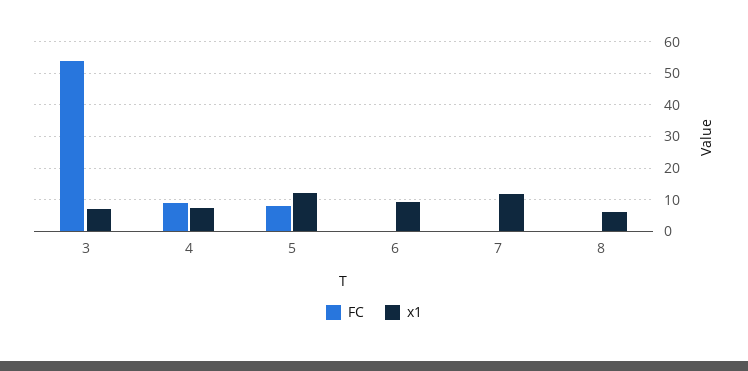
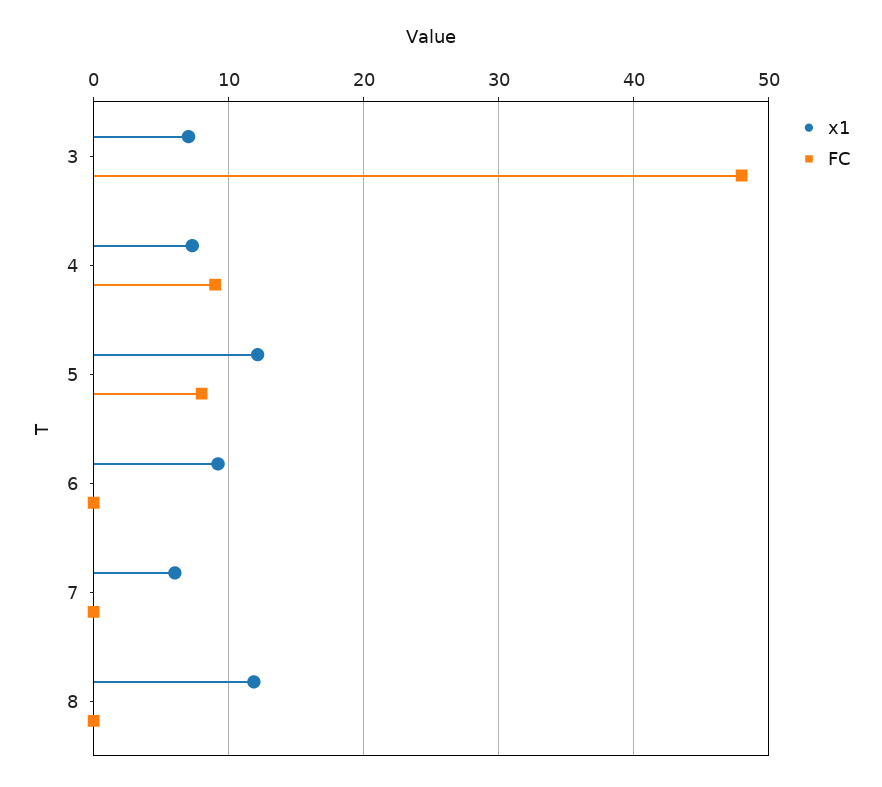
FC, 3: 54 -> 48
x1, 7: 12 -> 6
x1, 8: 6 -> 12

